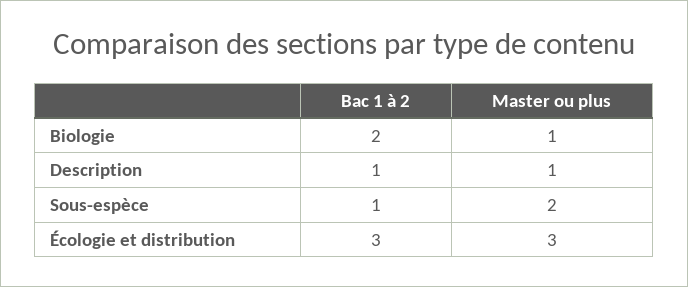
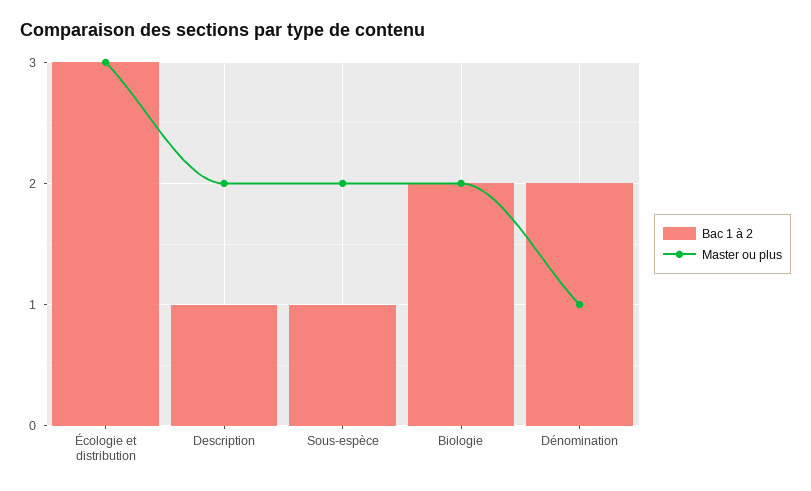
Master ou plus, Biologie: 1 -> 2
Master ou plus, Description: 1 -> 2
Bac 1 à 2, Dénomination: none -> 2
Master ou plus, Dénomination: none -> 1

